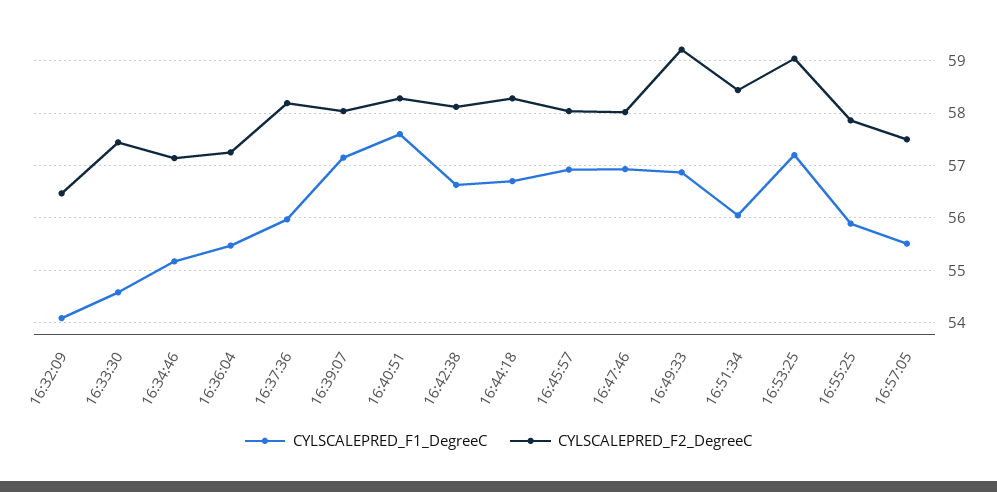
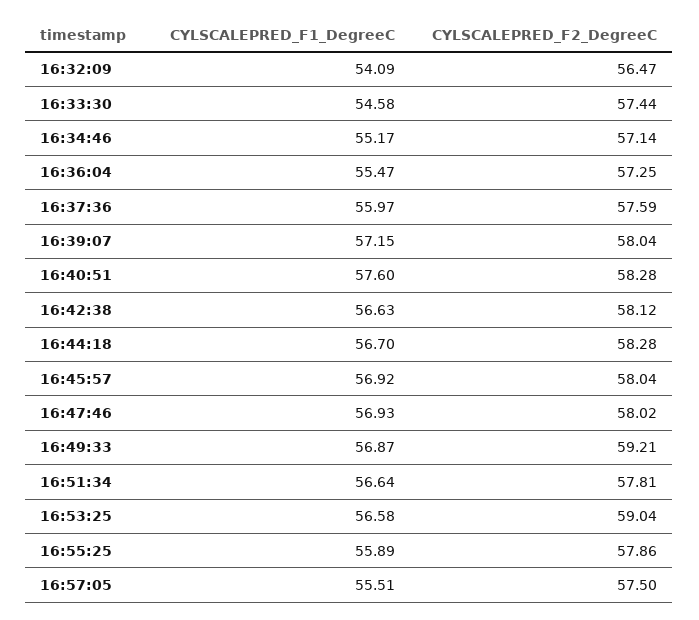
CYLSCALEPRED_F2_DegreeC, 16:37:36: 58.2 -> 57.59
CYLSCALEPRED_F1_DegreeC, 16:51:34: 56 -> 56.64
CYLSCALEPRED_F2_DegreeC, 16:51:34: 58.4 -> 57.81
CYLSCALEPRED_F1_DegreeC, 16:53:25: 57.2 -> 56.58

